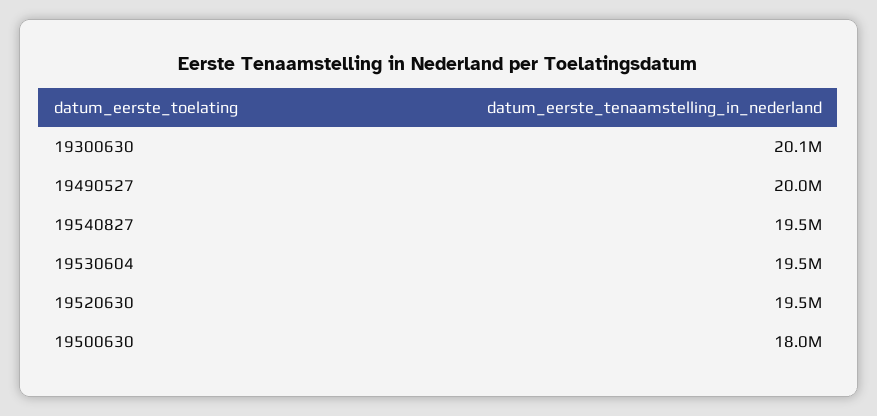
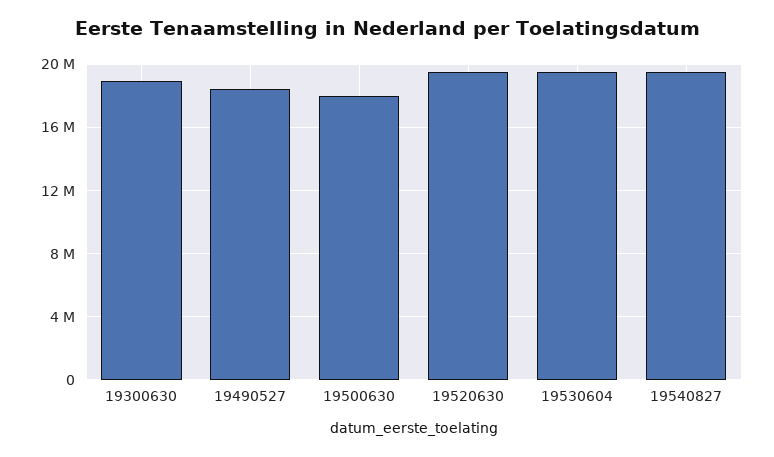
19300630: 20100000 -> 19000000
19490527: 20000000 -> 18500000

